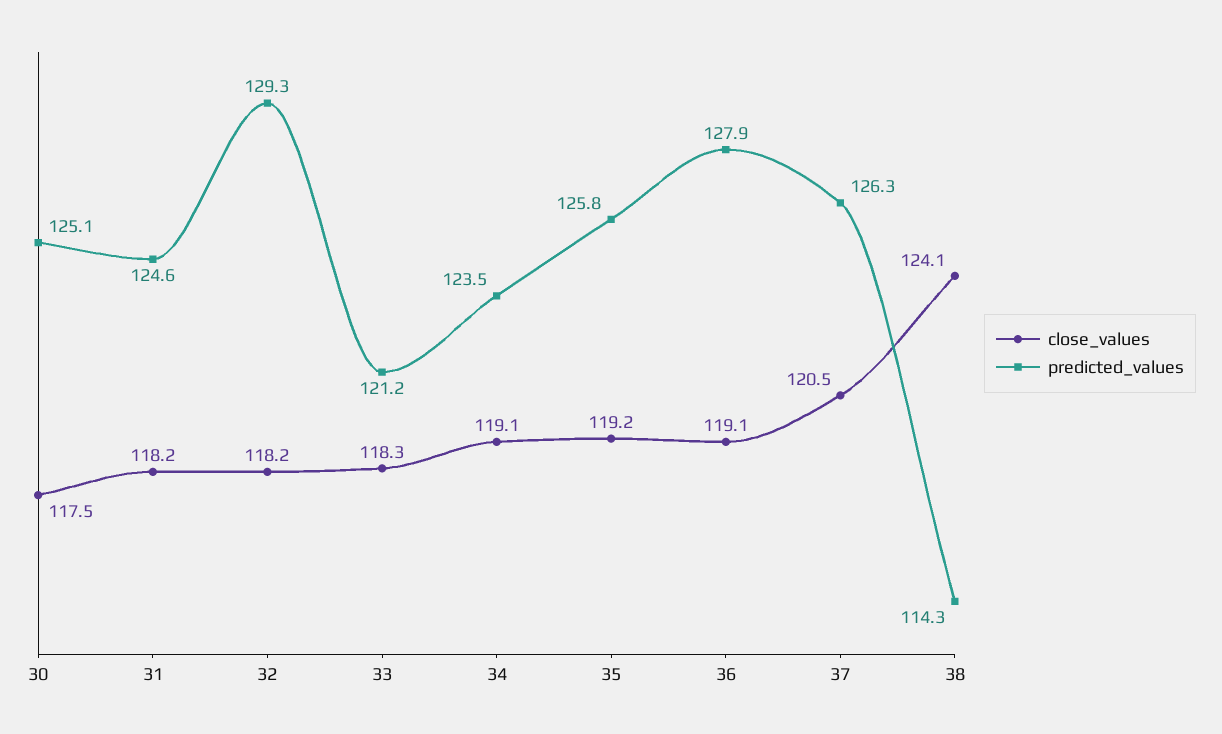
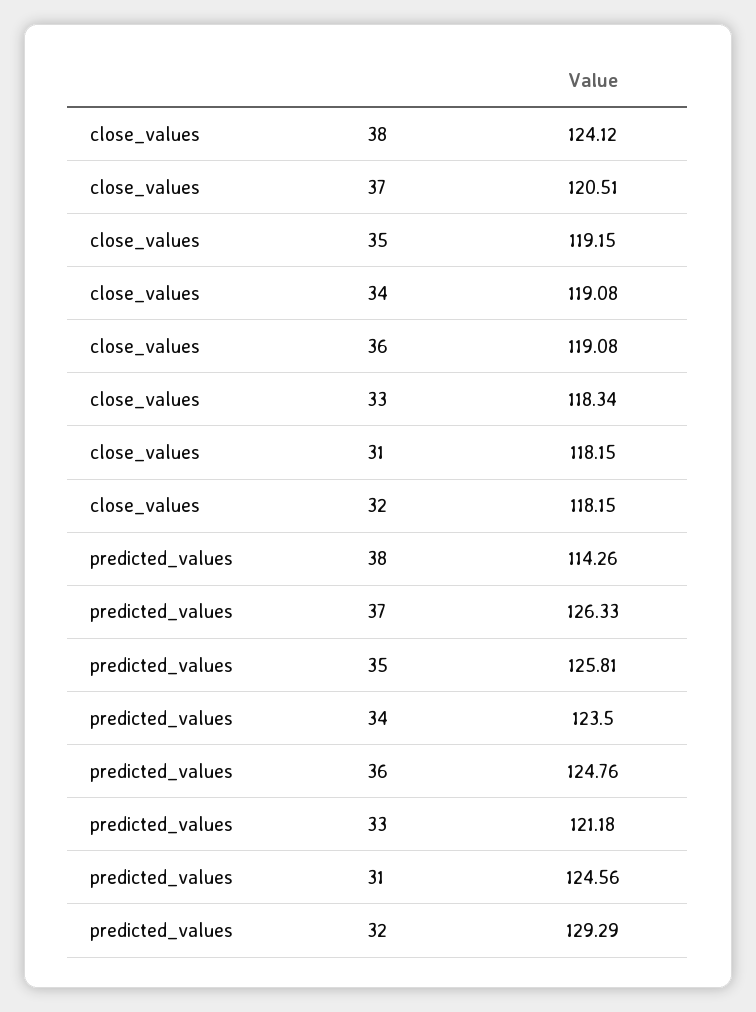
close_values, 30: 117.5 -> none
predicted_values, 30: 125.1 -> none
predicted_values, 36: 127.9 -> 124.76

